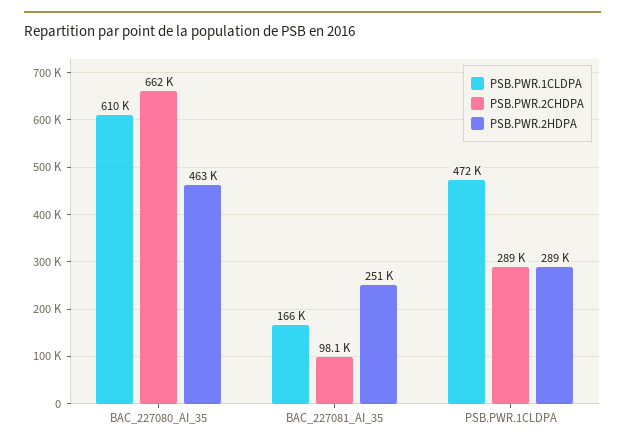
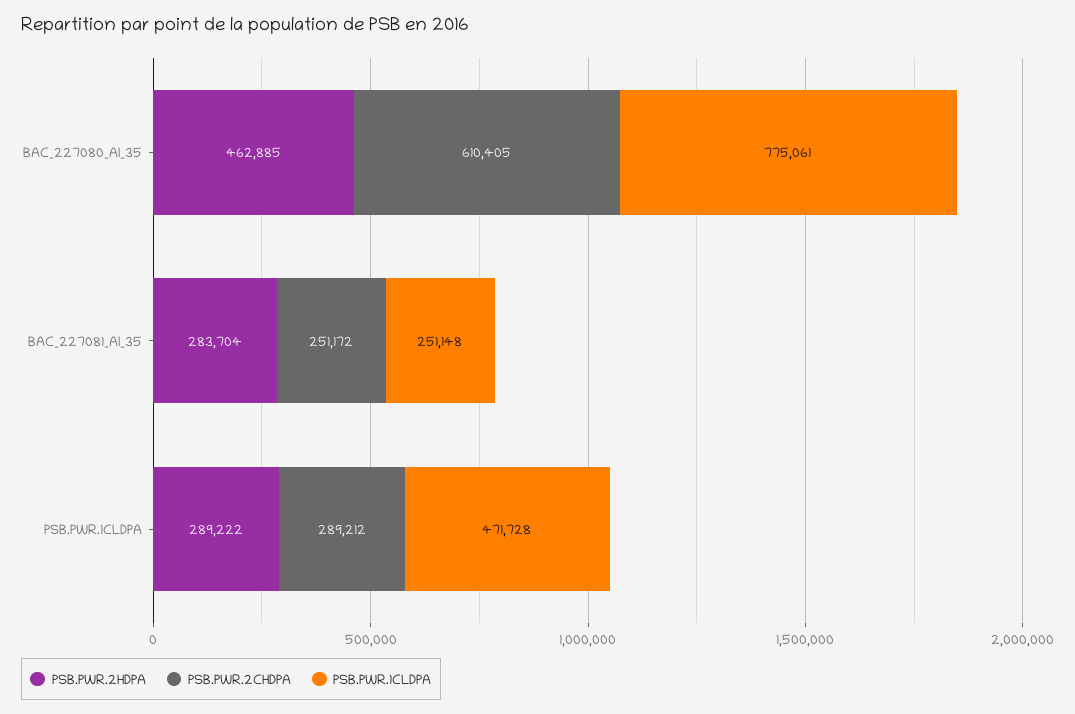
PSB.PWR.1CLDPA, BAC_227080_AI_35: 610000 -> 775061
PSB.PWR.2CHDPA, BAC_227080_AI_35: 662000 -> 610405
PSB.PWR.1CLDPA, BAC_227081_AI_35: 166000 -> 251148
PSB.PWR.2CHDPA, BAC_227081_AI_35: 98100 -> 251172
PSB.PWR.2HDPA, BAC_227081_AI_35: 251000 -> 283704

